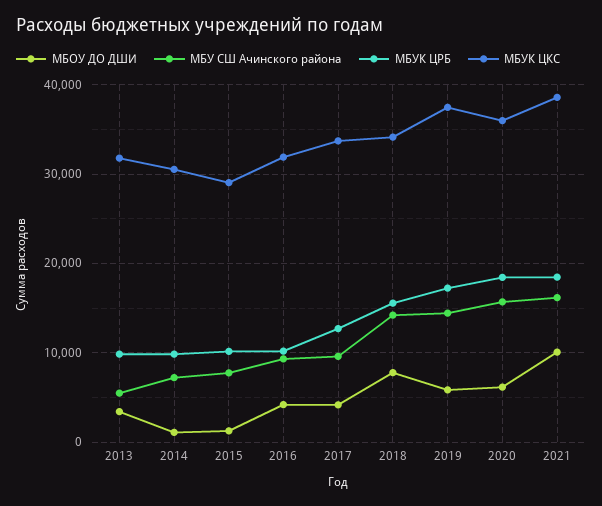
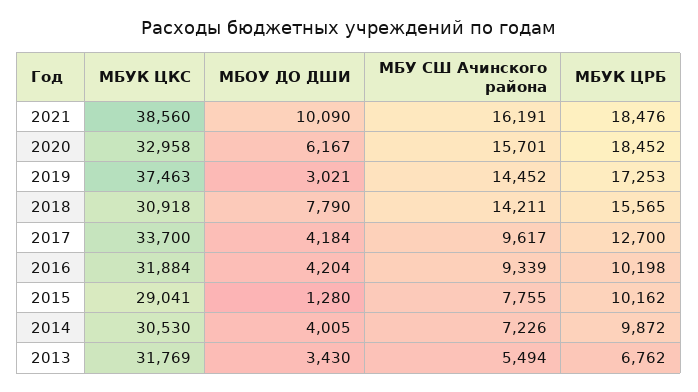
МБУК ЦРБ, 2013: 10000 -> 6762
МБОУ ДО ДШИ, 2014: 1000 -> 4005
МБУК ЦКС, 2018: 34000 -> 30918
МБОУ ДО ДШИ, 2019: 6000 -> 3021
МБУК ЦКС, 2020: 36000 -> 32958

